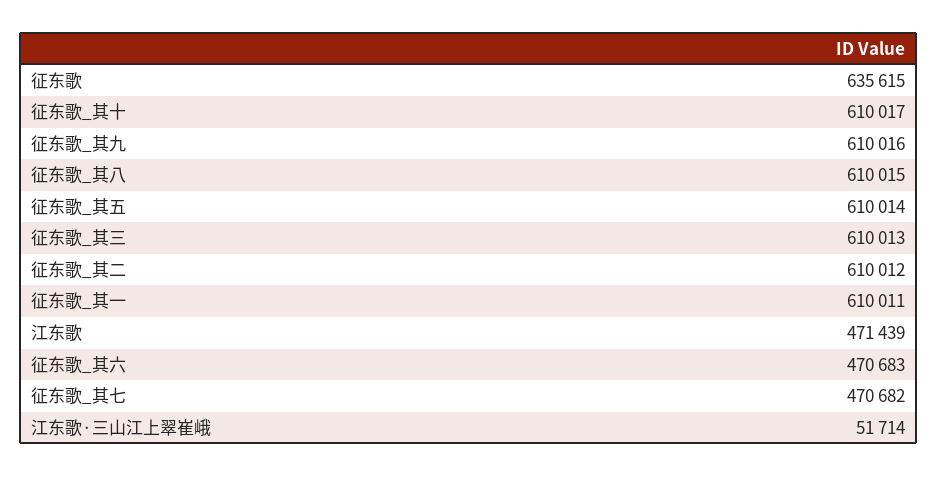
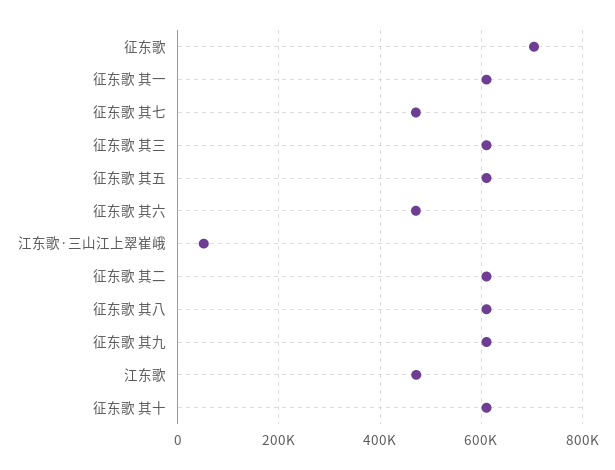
征东歌: 635615 -> 700000

